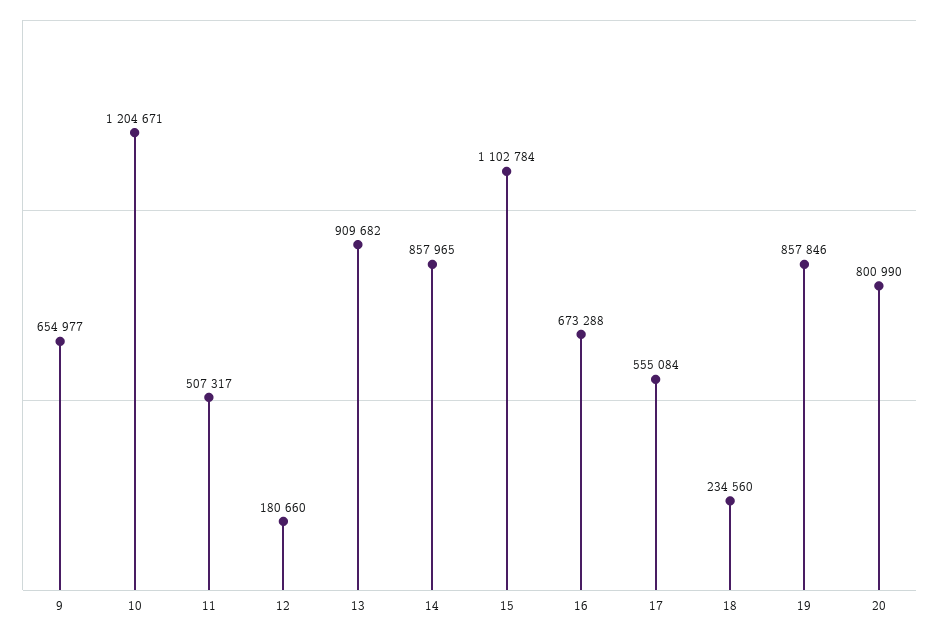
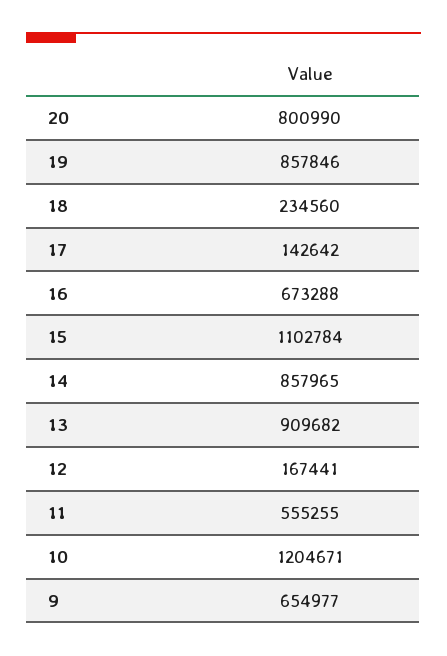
11: 507317 -> 555255
12: 180660 -> 167441
17: 555084 -> 142642

